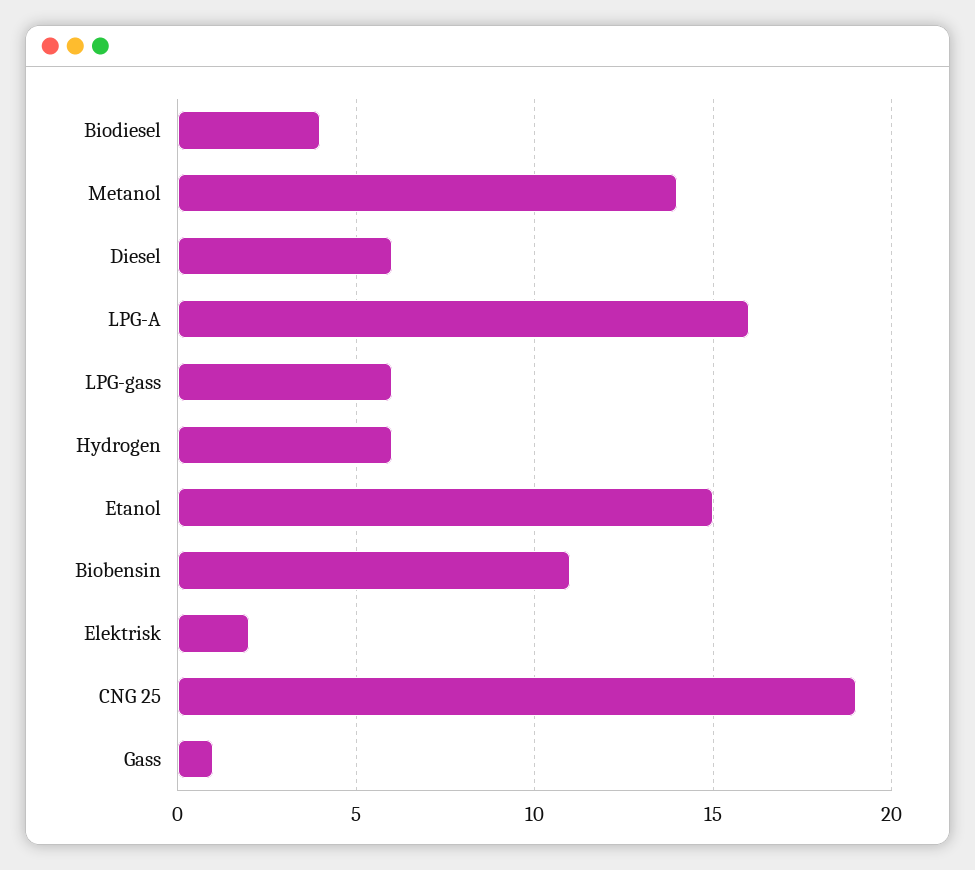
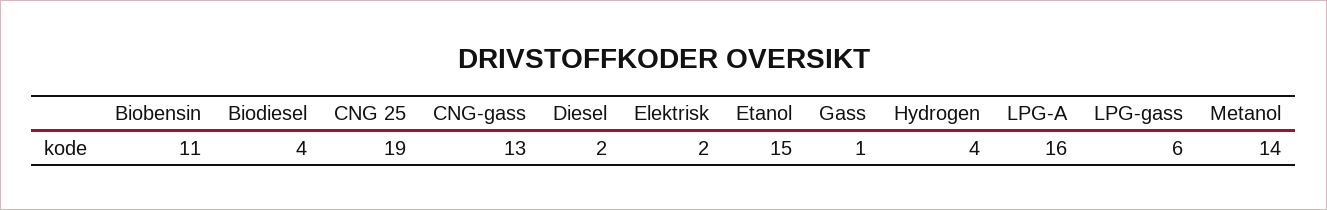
Diesel: 6 -> 2
Hydrogen: 6 -> 4
CNG-gass: none -> 13

